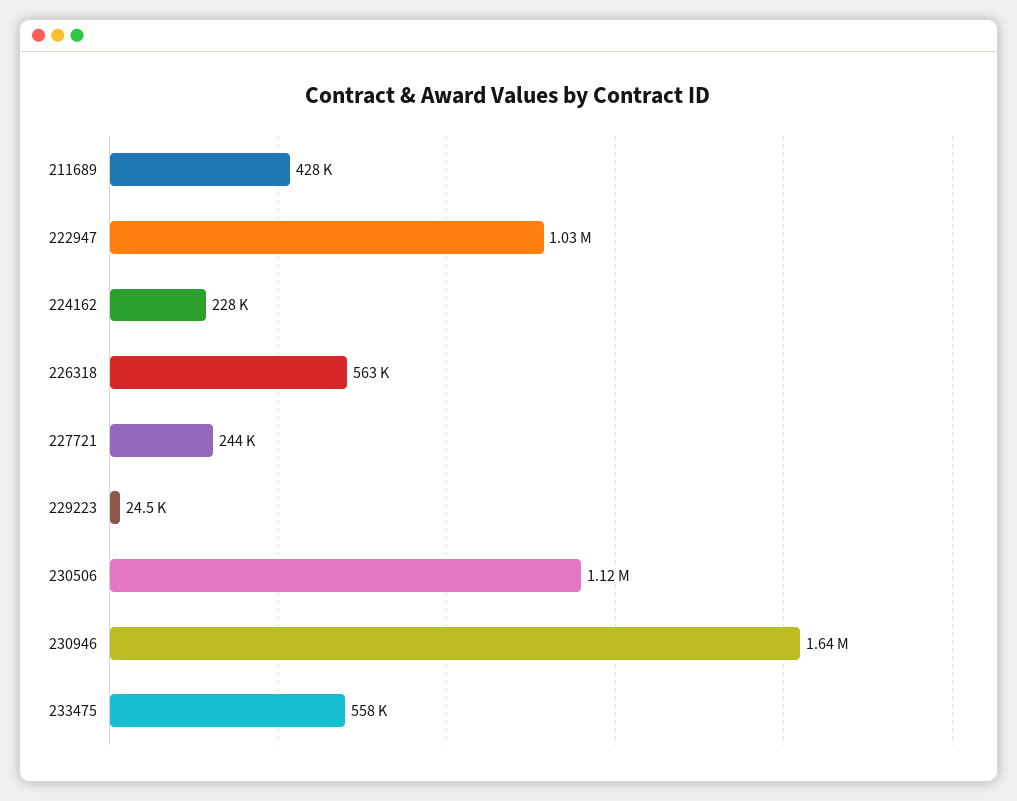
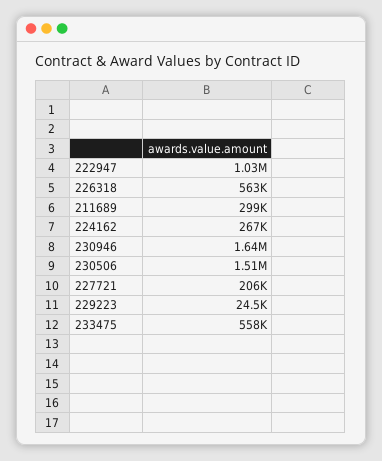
211689: 428000 -> 299000
224162: 228000 -> 267000
227721: 244000 -> 206000
230506: 1120000 -> 1510000

